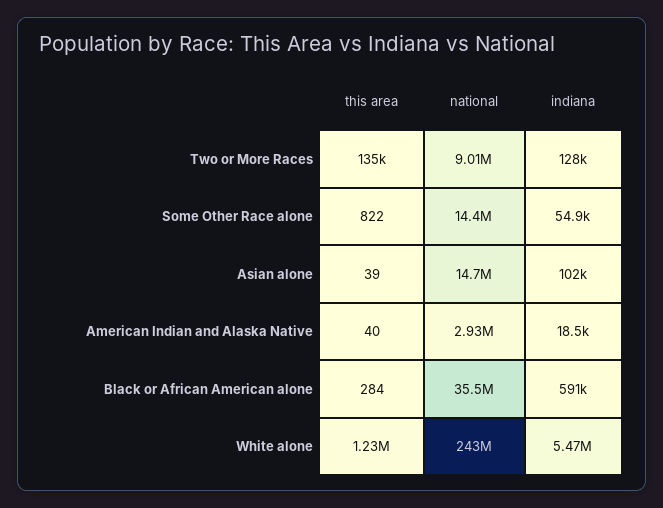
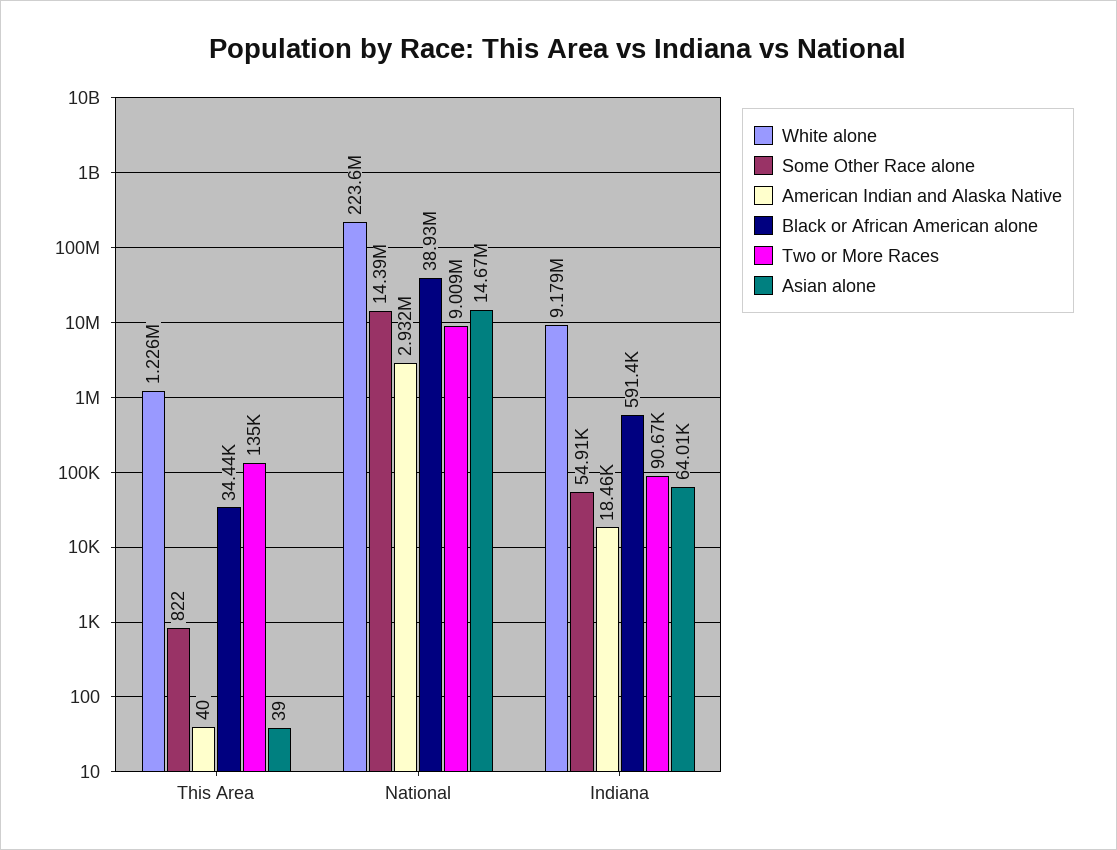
Two or More Races, indiana: 128000 -> 90670
Asian alone, indiana: 102000 -> 64010
Black or African American alone, this area: 284 -> 34440
Black or African American alone, national: 35500000 -> 38930000
White alone, national: 243000000 -> 223600000
White alone, indiana: 5470000 -> 9179000

